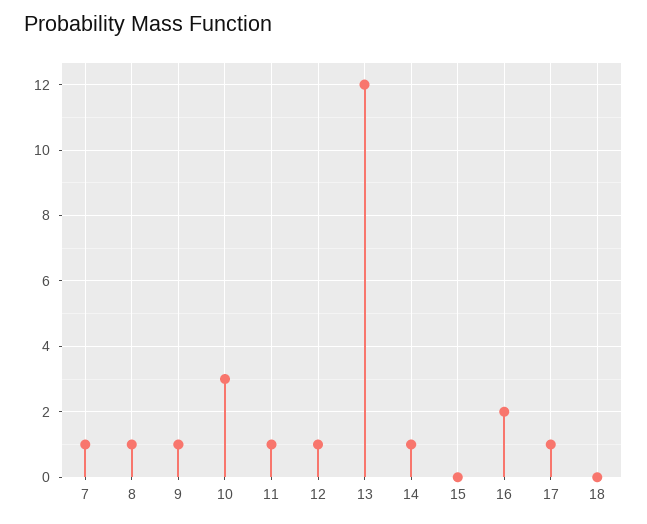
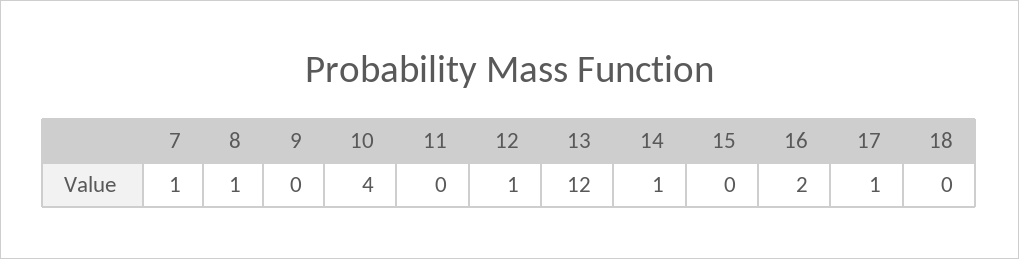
9: 1 -> 0
10: 3 -> 4
11: 1 -> 0

